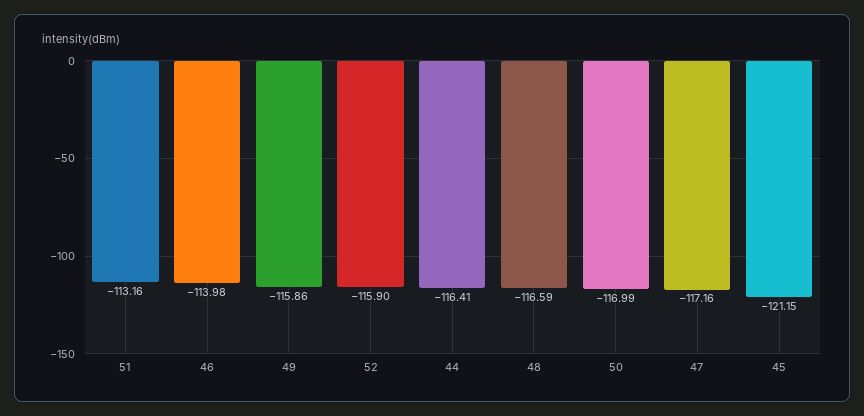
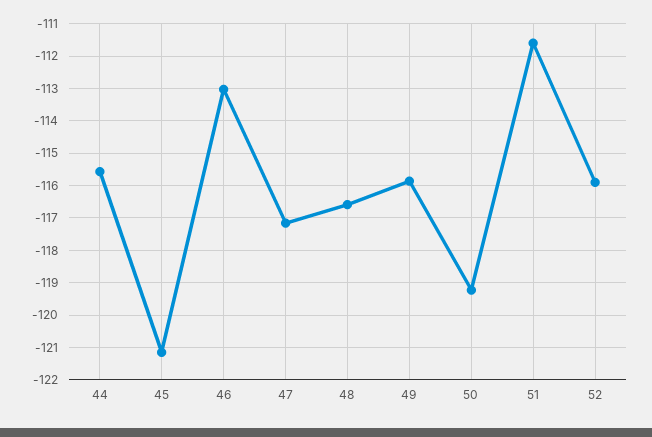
51: -113.16 -> -111.6
46: -113.98 -> -113
44: -116.41 -> -115.6
50: -116.99 -> -119.2

